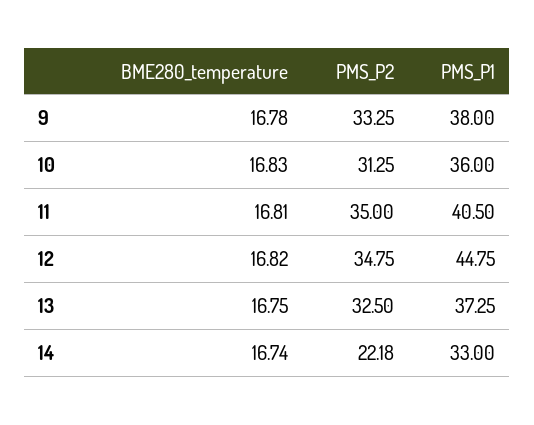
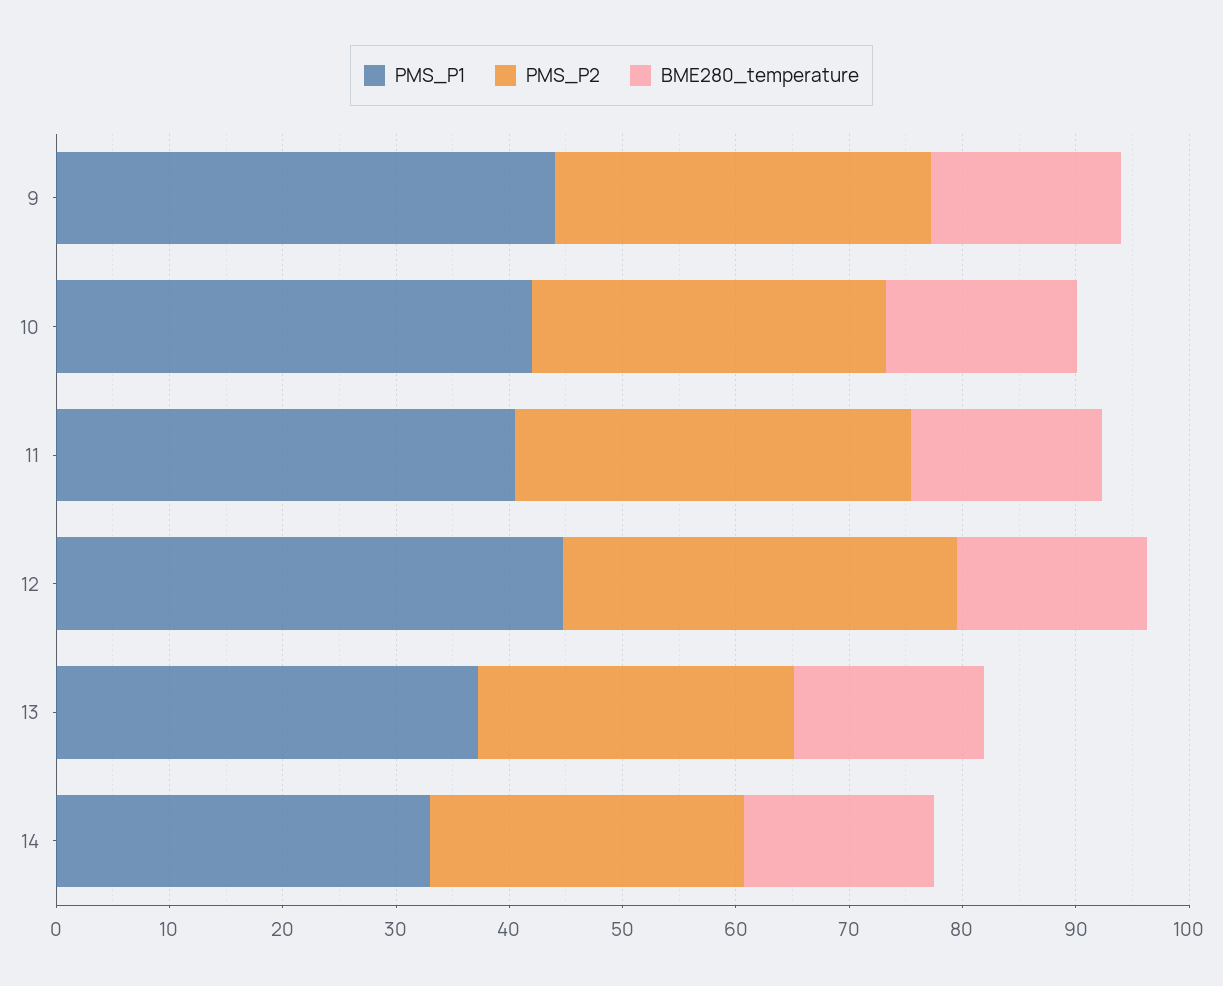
PMS_P1, 9: 38 -> 44
PMS_P1, 10: 36 -> 42
PMS_P2, 13: 32.5 -> 28
PMS_P2, 14: 22.18 -> 28

